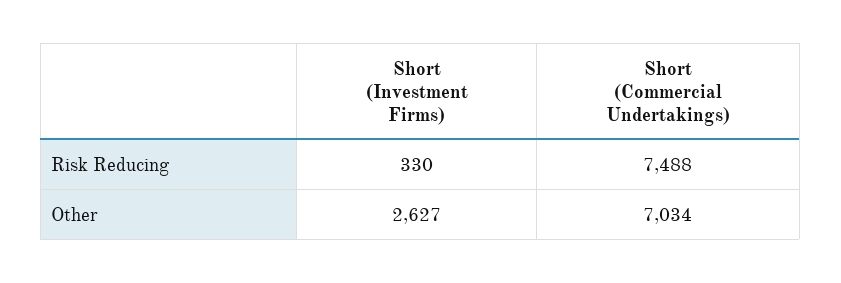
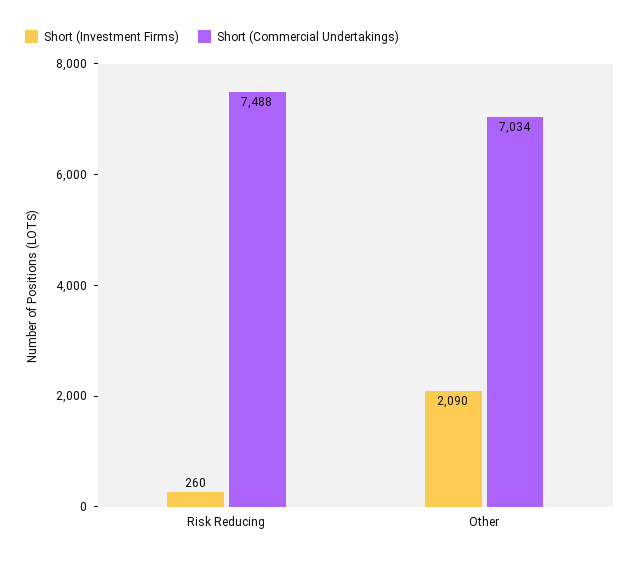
Short (Investment Firms), Risk Reducing: 330 -> 260
Short (Investment Firms), Other: 2627 -> 2090

